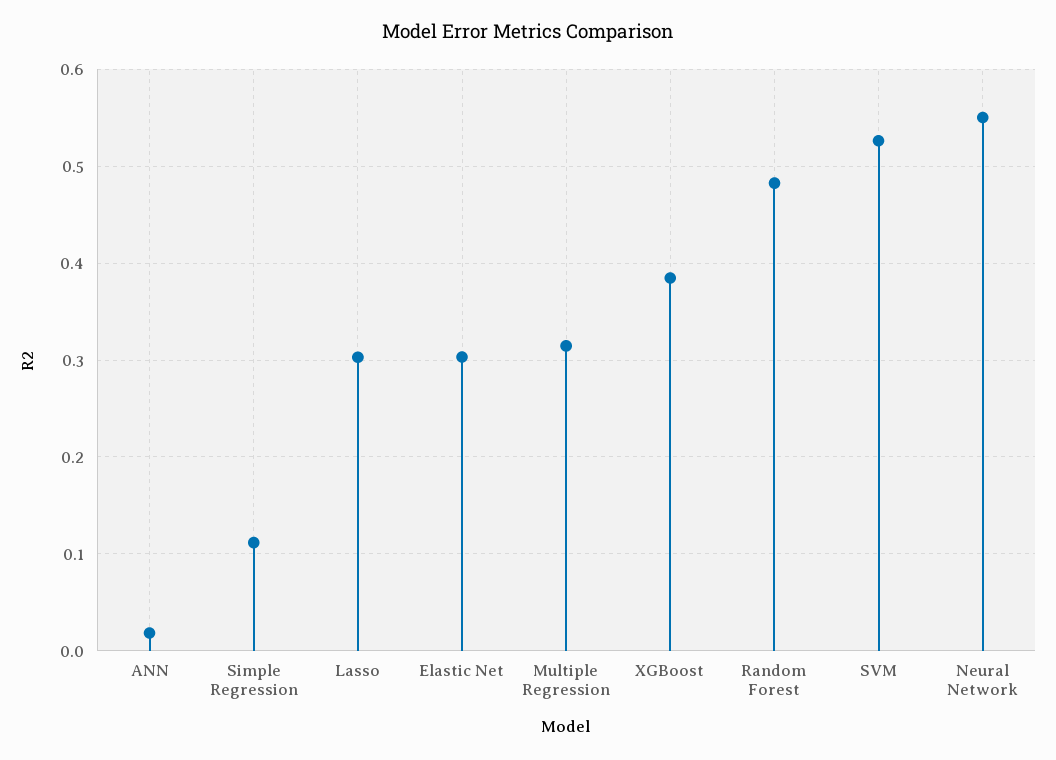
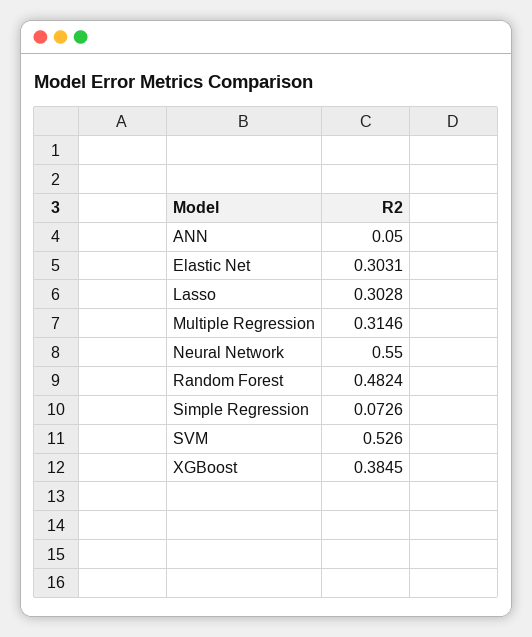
ANN: 0.02 -> 0.05
Simple Regression: 0.11 -> 0.0726

